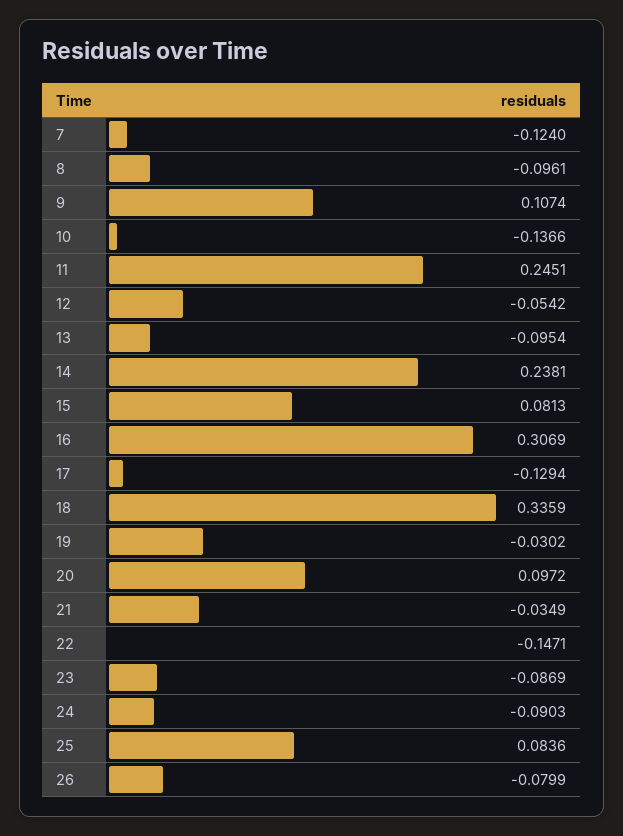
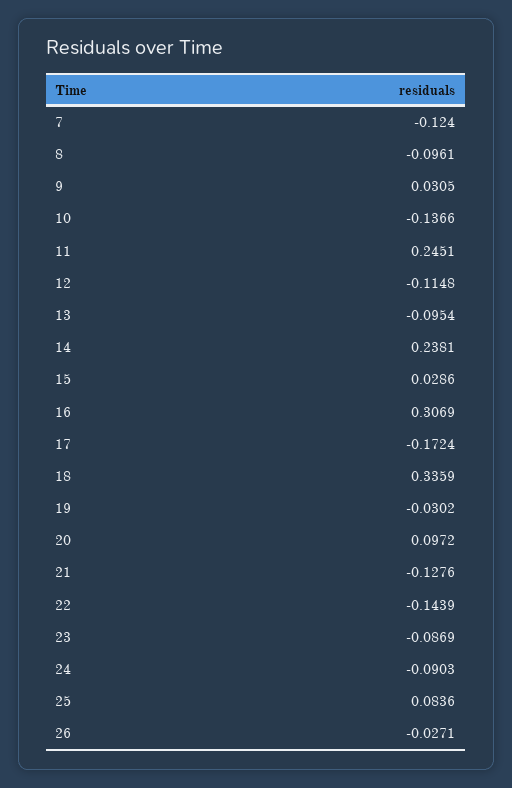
9: 0.1074 -> 0.0305
12: -0.0542 -> -0.1148
15: 0.0813 -> 0.0286
17: -0.1294 -> -0.1724
21: -0.0349 -> -0.1276
22: -0.1471 -> -0.1439
26: -0.0799 -> -0.0271

